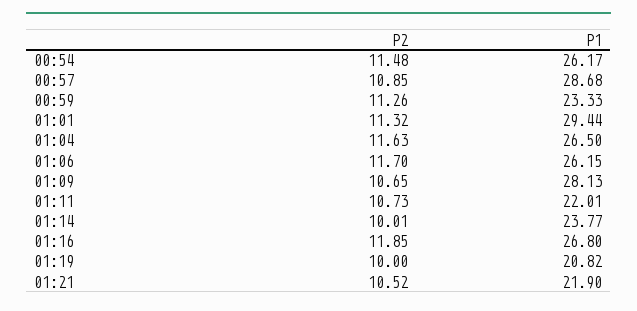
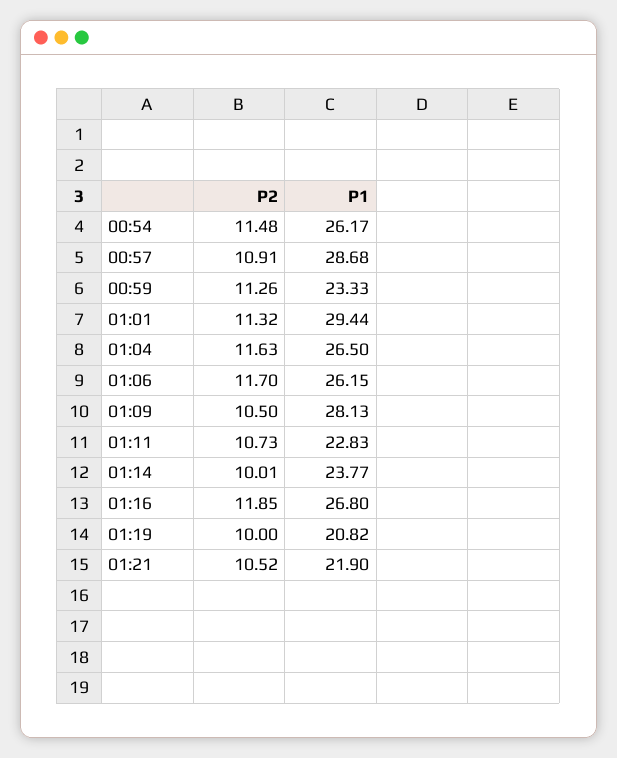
P2, 00:57: 10.85 -> 10.91
P2, 01:09: 10.65 -> 10.5
P1, 01:11: 22.01 -> 22.83

